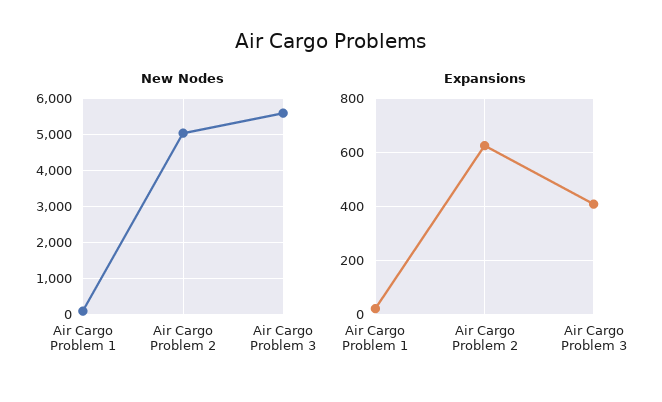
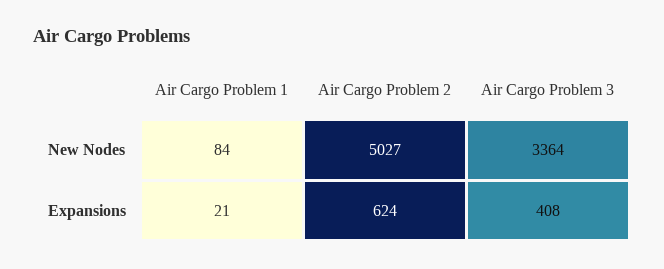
New Nodes, Air Cargo Problem 3: 5600 -> 3364

